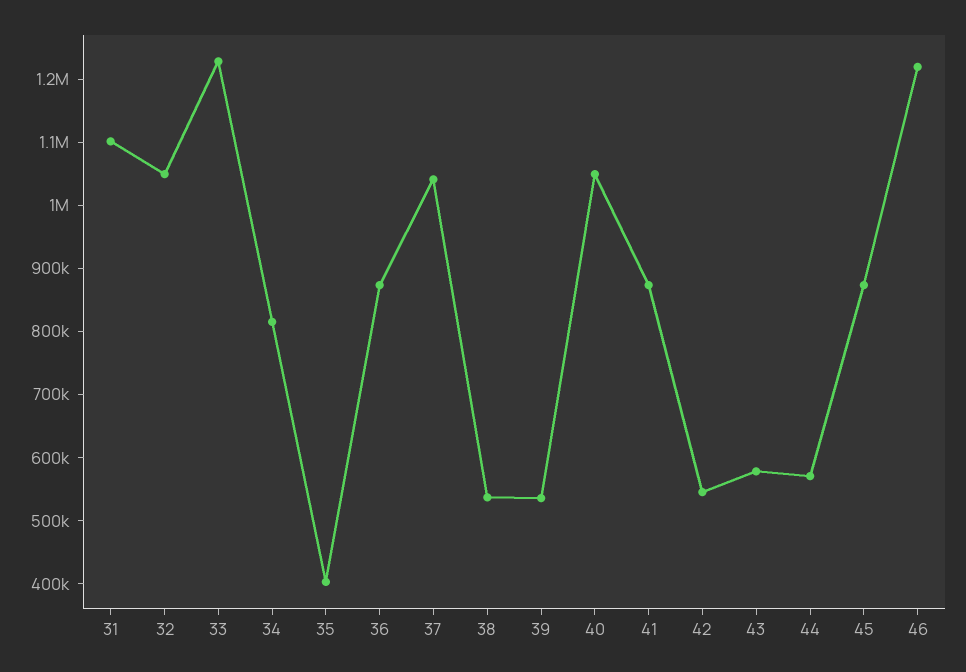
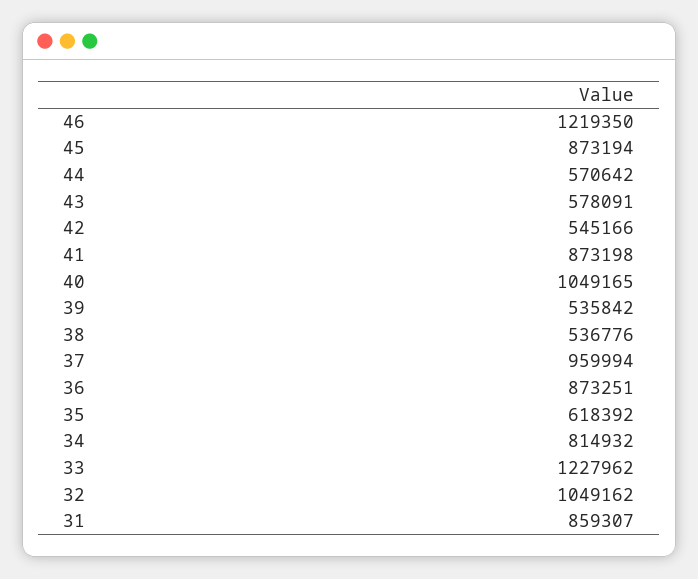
31: 1100000 -> 859307
35: 400000 -> 618392
37: 1040000 -> 959994

